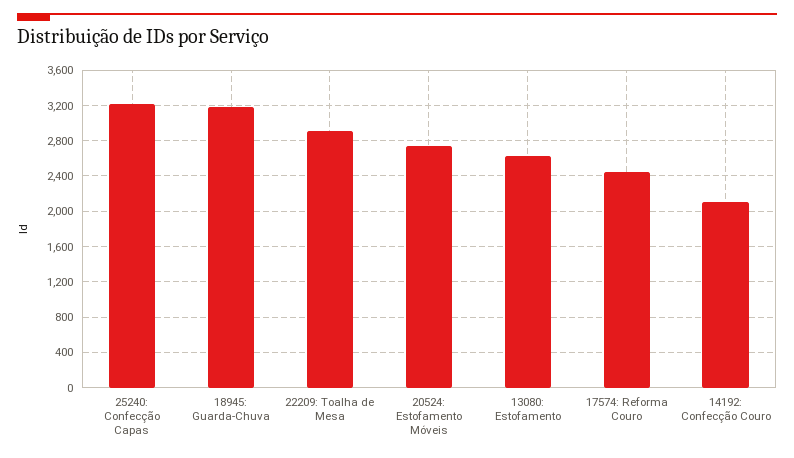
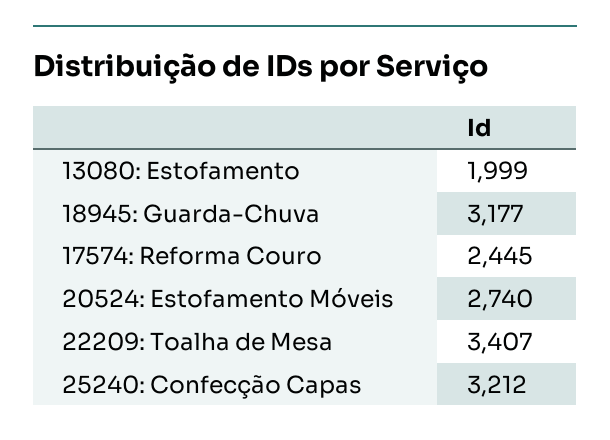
22209: Toalha de Mesa: 2900 -> 3407
13080: Estofamento: 2600 -> 1999
14192: Confecção Couro: 2100 -> none

